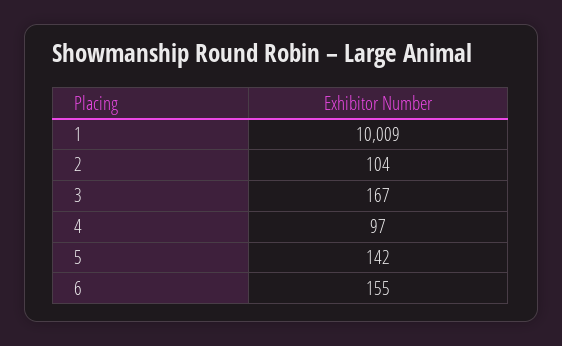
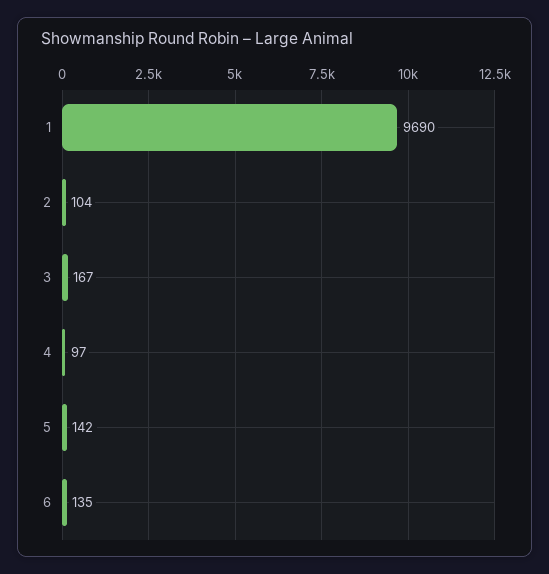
1: 10009 -> 9690
6: 155 -> 135

